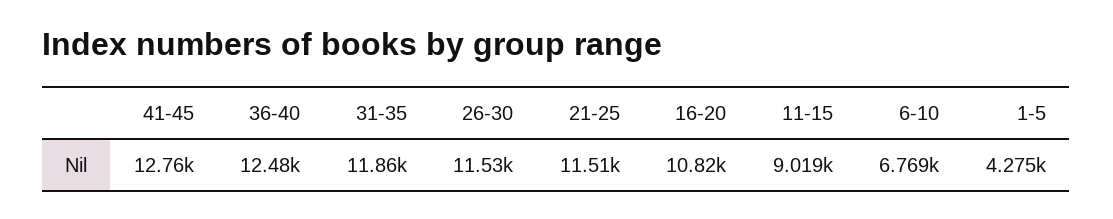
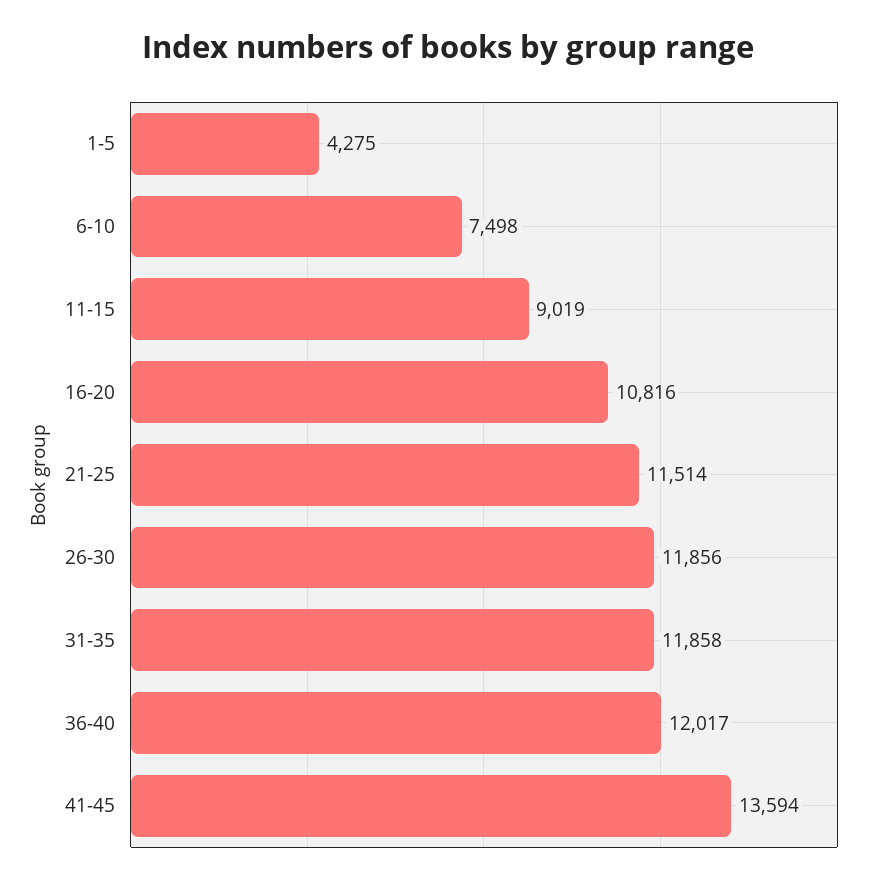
41-45: 12760 -> 13594
36-40: 12480 -> 12017
26-30: 11530 -> 11856
6-10: 6769 -> 7498

